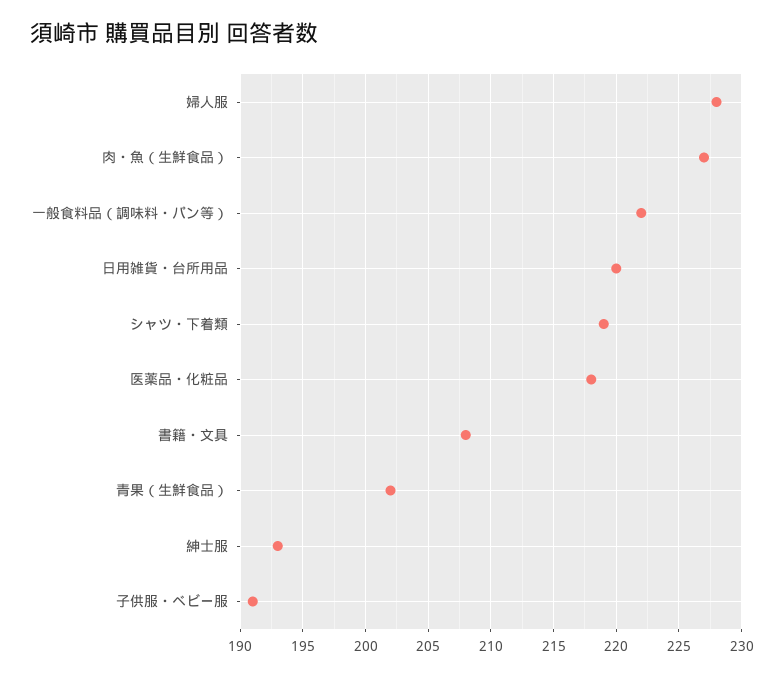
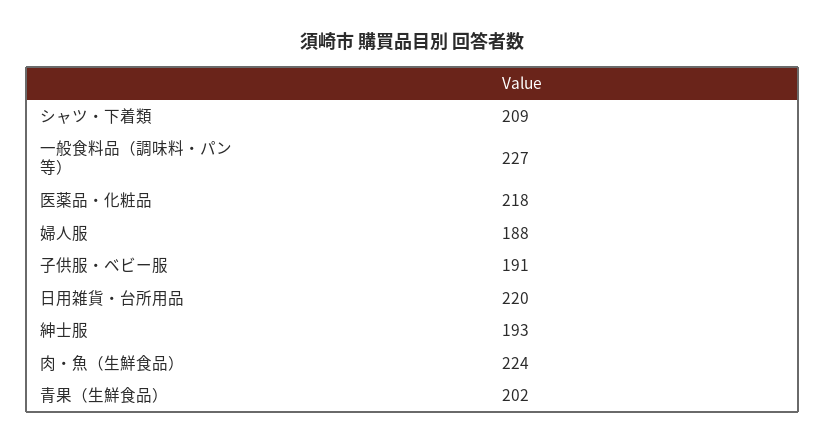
婦人服: 228 -> 188
肉・魚（生鮮食品）: 227 -> 224
一般食料品（調味料・パン等）: 222 -> 227
シャツ・下着類: 219 -> 209
書籍・文具: 208 -> none

